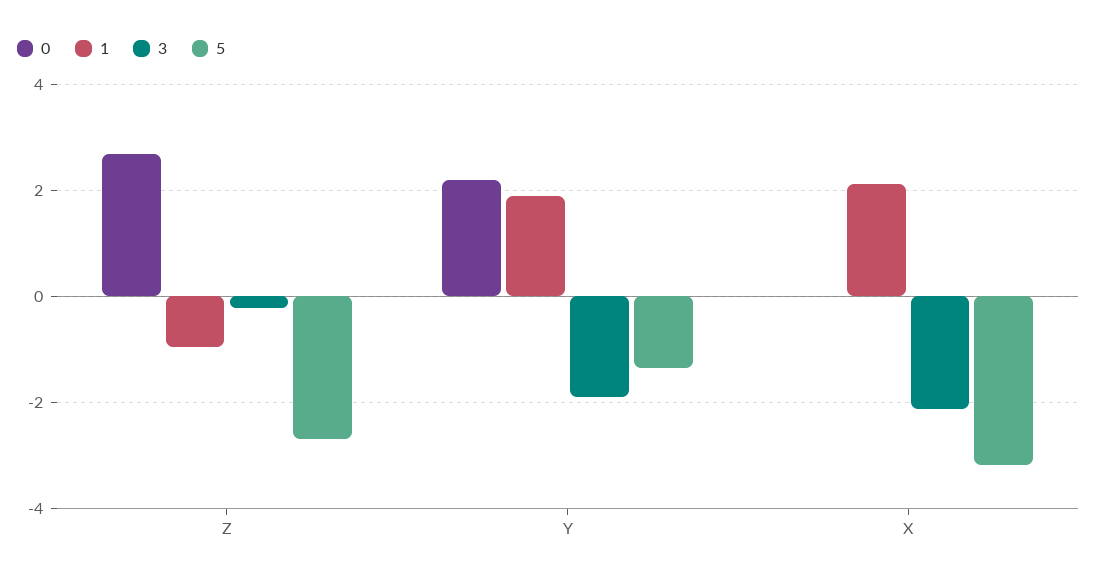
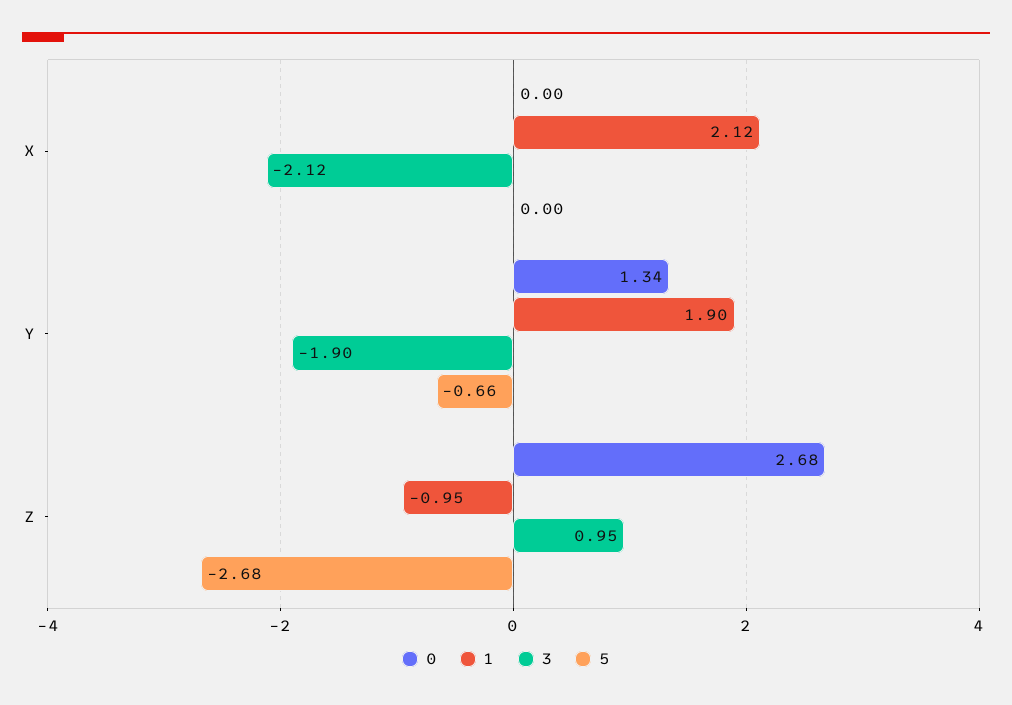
3, Z: -0.2 -> 0.95
0, Y: 2.2 -> 1.34
5, Y: -1.4 -> -0.66
5, X: -3.2 -> 0

